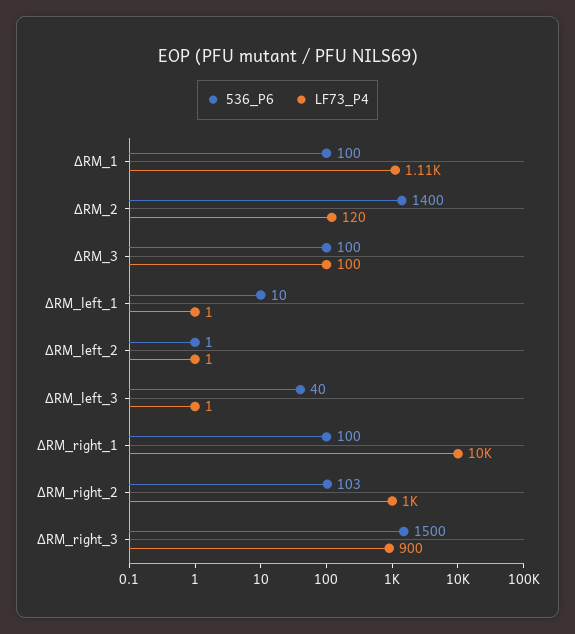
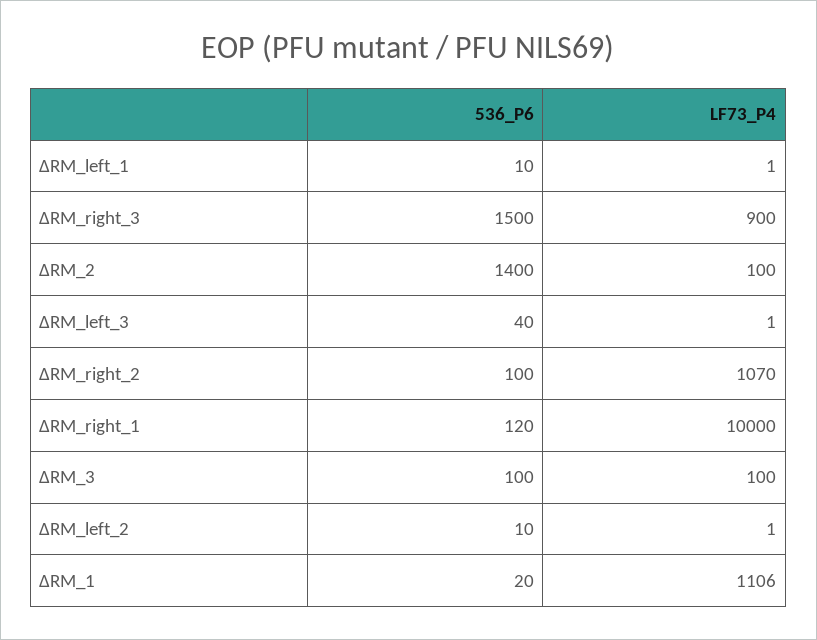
536_P6, ΔRM_1: 100 -> 20
LF73_P4, ΔRM_2: 120 -> 100
536_P6, ΔRM_left_2: 1 -> 10
536_P6, ΔRM_right_1: 100 -> 120
536_P6, ΔRM_right_2: 103 -> 100
LF73_P4, ΔRM_right_2: 1000 -> 1070

